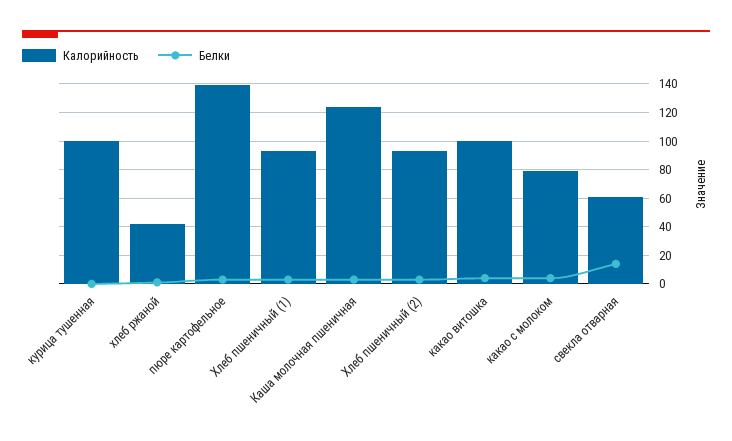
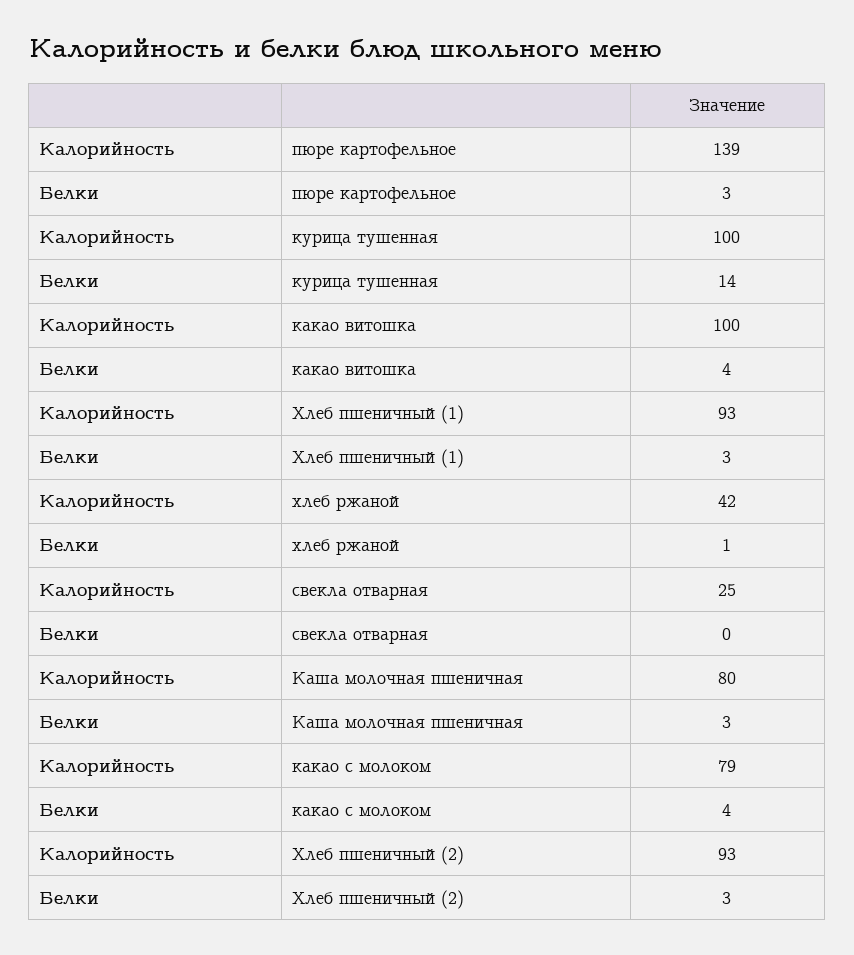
Белки, курица тушенная: 0 -> 14
Калорийность, Каша молочная пшеничная: 125 -> 80
Калорийность, свекла отварная: 60 -> 25
Белки, свекла отварная: 15 -> 0

